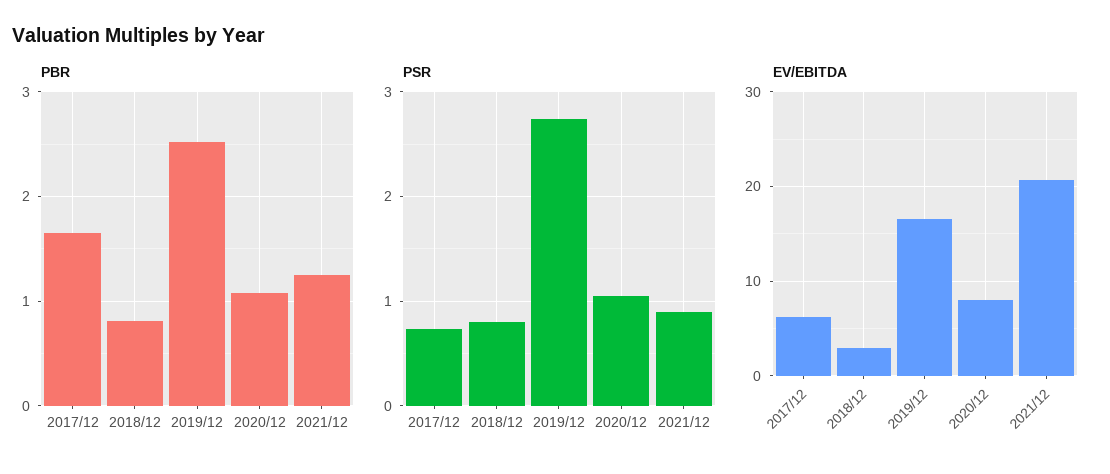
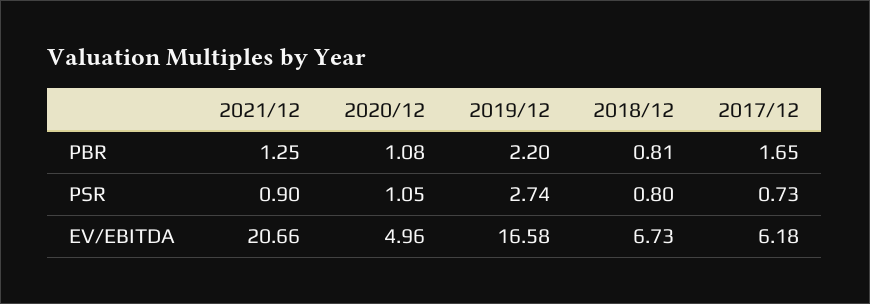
PBR, 2019/12: 2.5 -> 2.2
EV/EBITDA, 2018/12: 3 -> 6.73
EV/EBITDA, 2020/12: 8 -> 4.96

